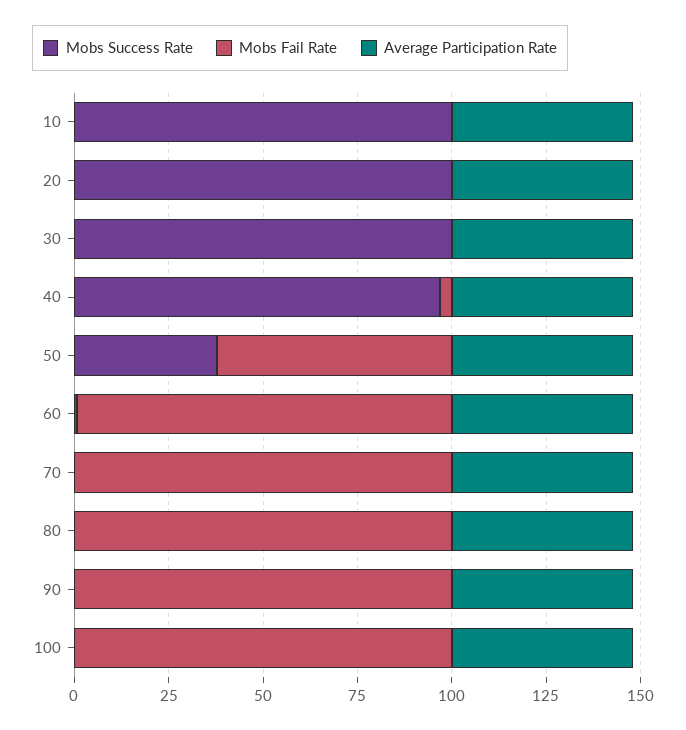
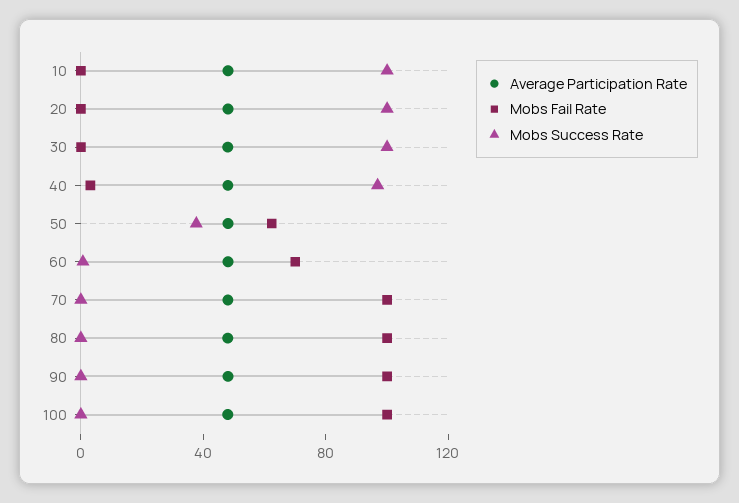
Mobs Fail Rate, 60: 100 -> 70

